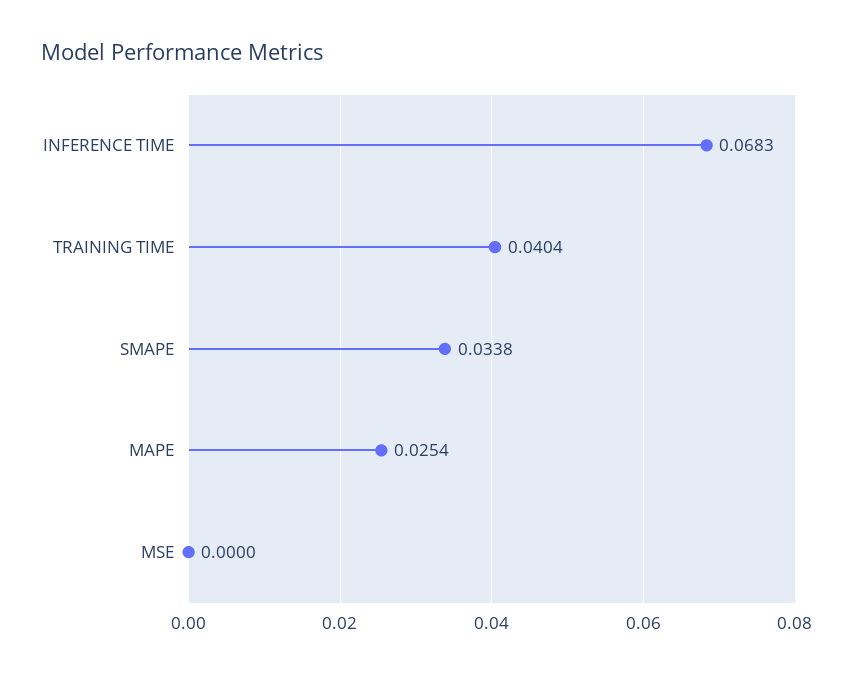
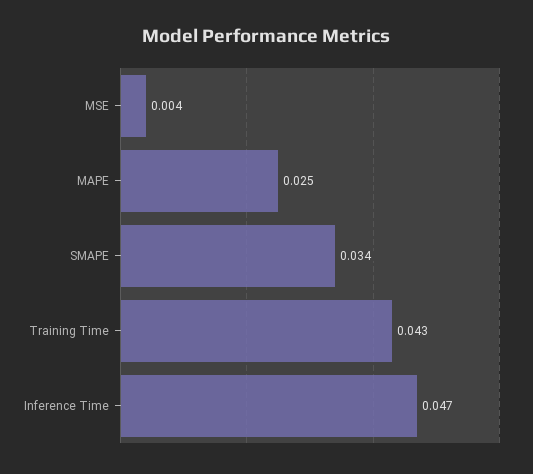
INFERENCE TIME: 0.0683 -> 0.047
TRAINING TIME: 0.0404 -> 0.043
MSE: 0 -> 0.004

